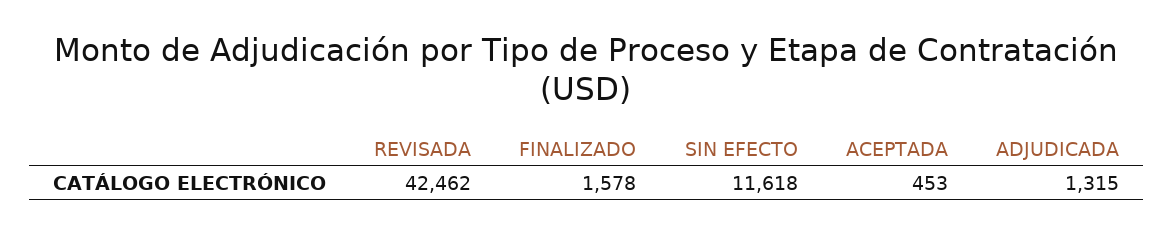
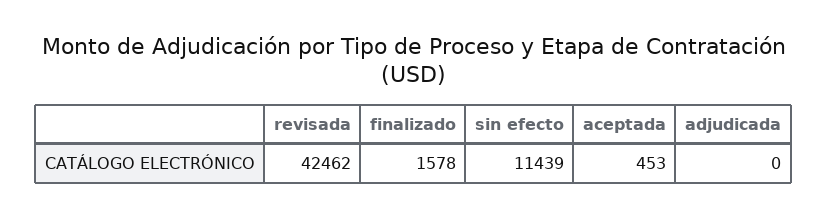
SIN EFECTO: 11618 -> 11439
ADJUDICADA: 1315 -> 0

